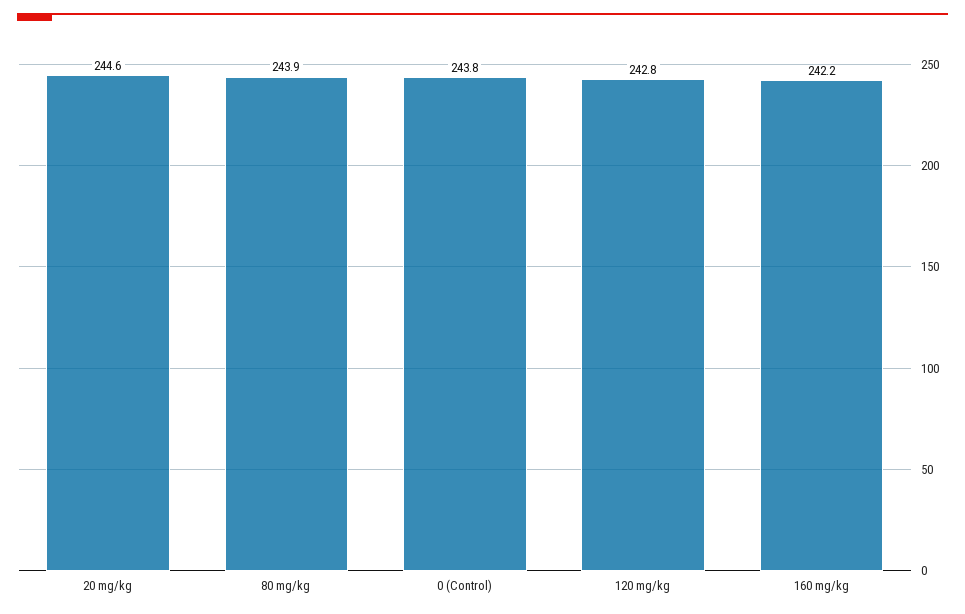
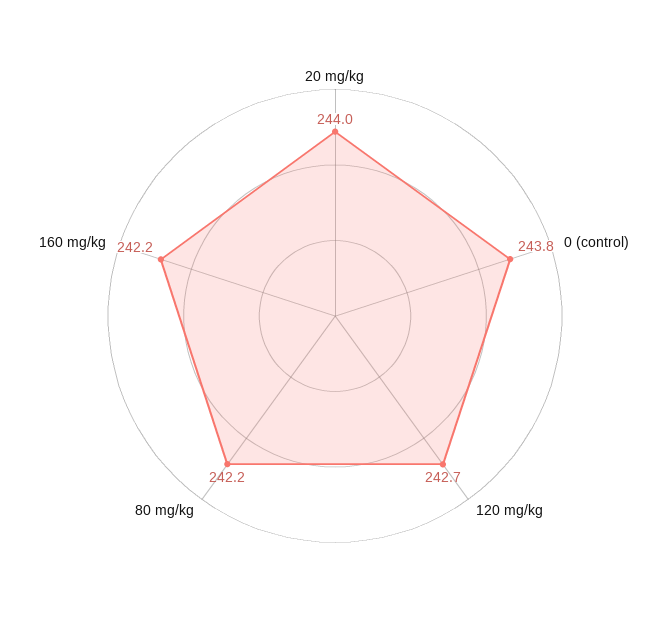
20 mg/kg: 244.6 -> 244
80 mg/kg: 243.9 -> 242.2
120 mg/kg: 242.8 -> 242.7

